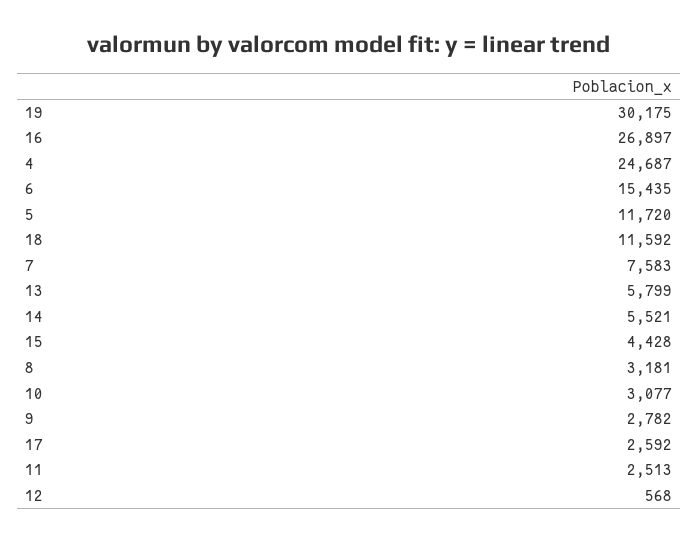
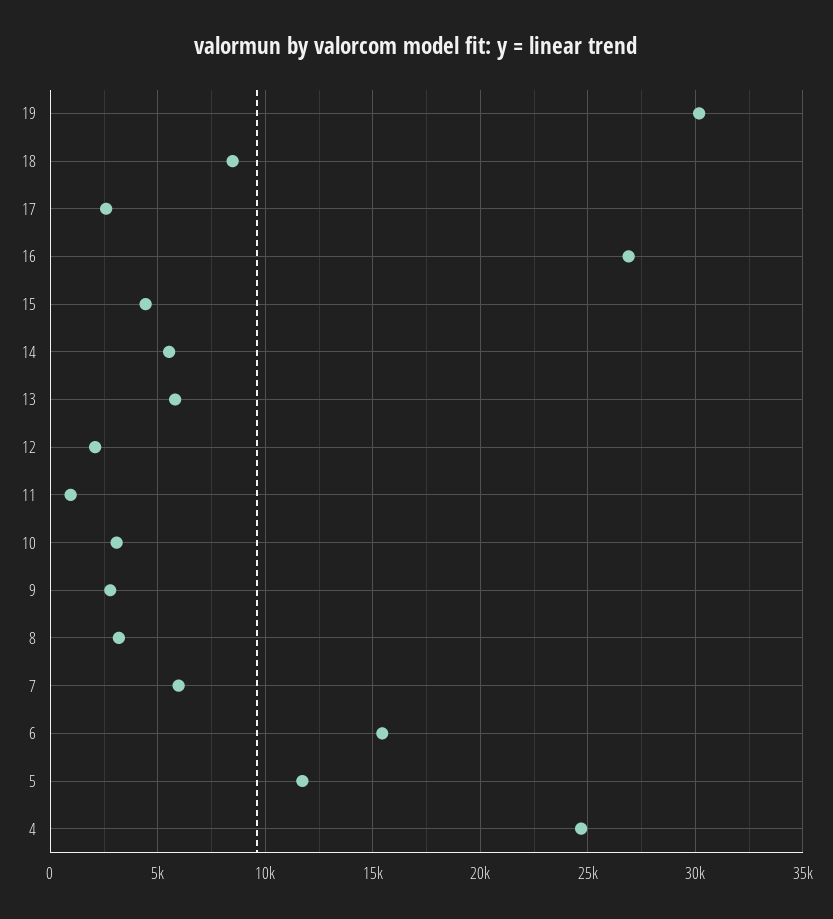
18: 11592 -> 8500
7: 7583 -> 6000
11: 2513 -> 1000
12: 568 -> 2000

